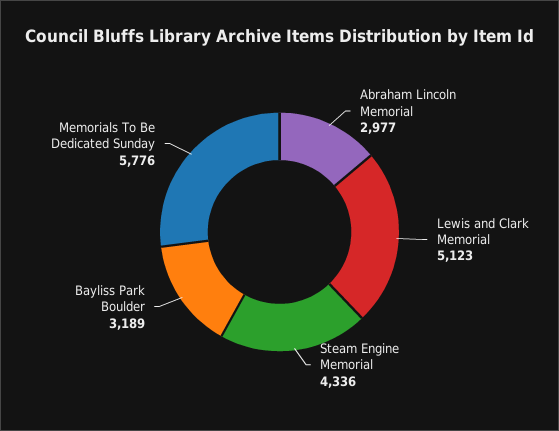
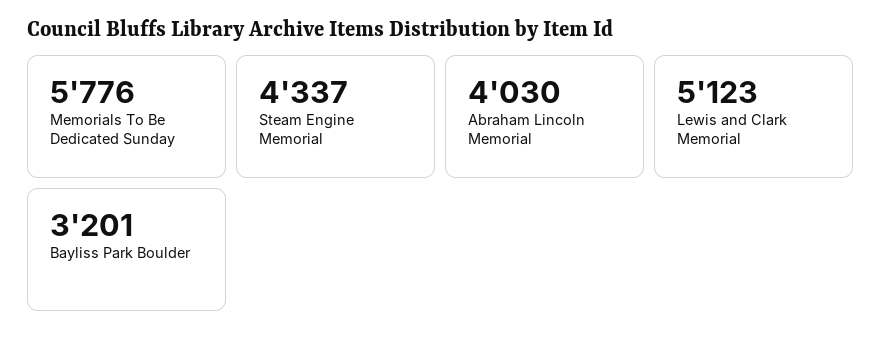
Abraham Lincoln Memorial: 2977 -> 4030
Steam Engine Memorial: 4336 -> 4337
Bayliss Park Boulder: 3189 -> 3201

